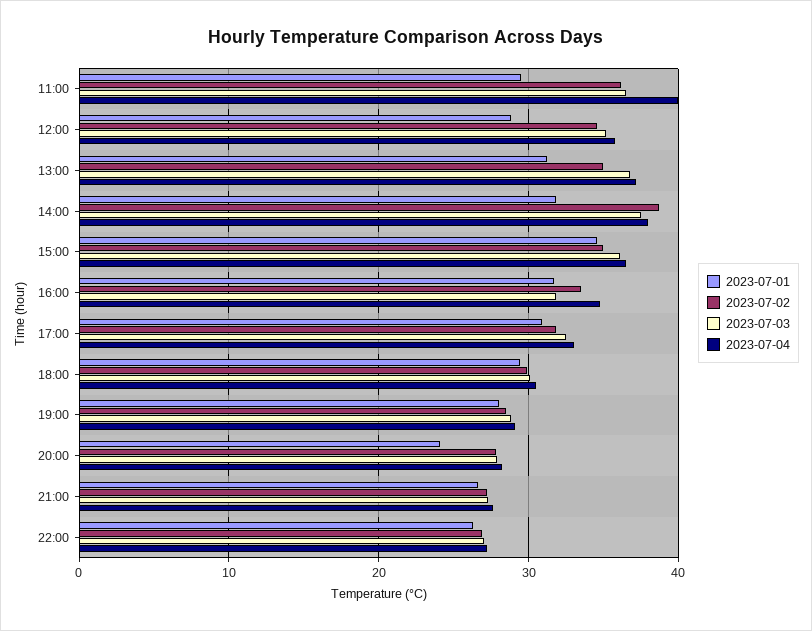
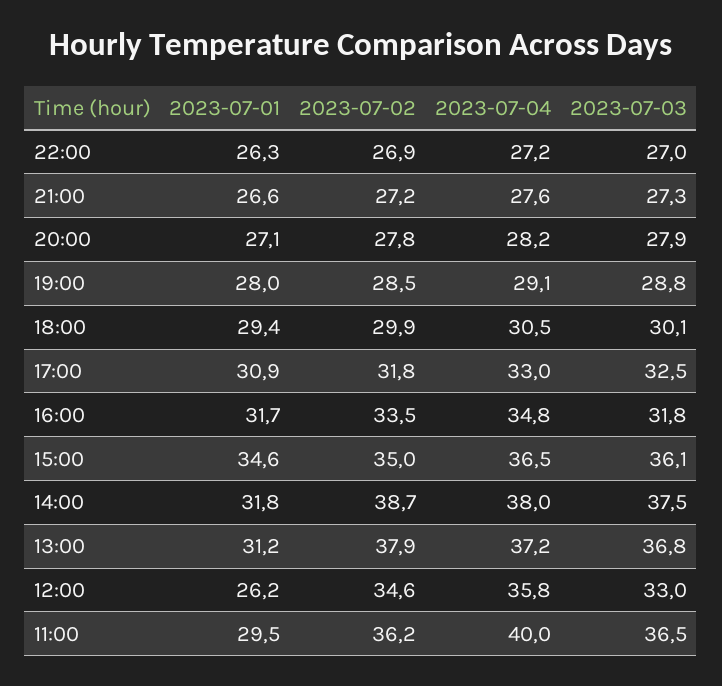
2023-07-01, 12:00: 29 -> 26.2
2023-07-03, 12:00: 35 -> 33
2023-07-02, 13:00: 35 -> 37.9
2023-07-01, 20:00: 24 -> 27.1

